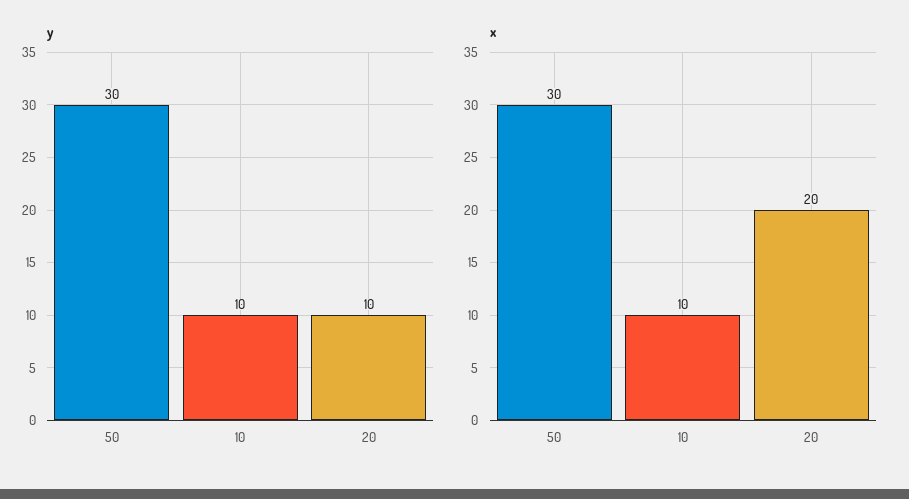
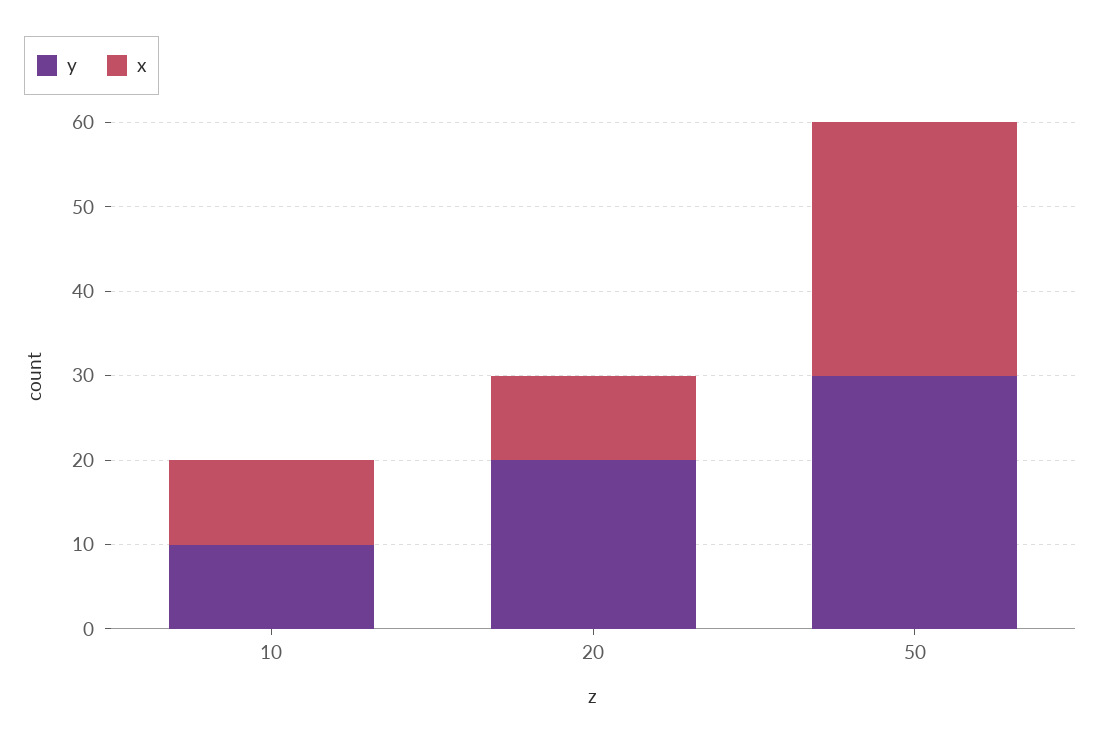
y, 20: 10 -> 20
x, 20: 20 -> 10

